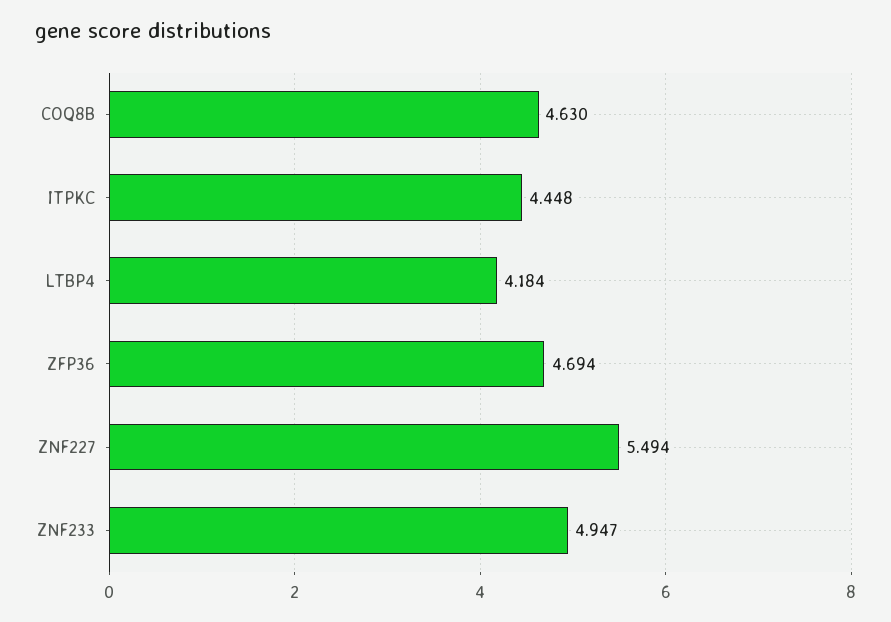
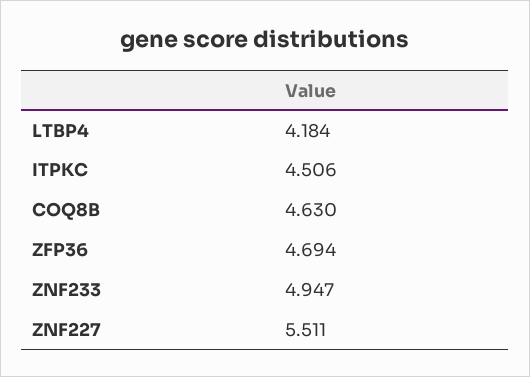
ITPKC: 4.448 -> 4.506
ZNF227: 5.494 -> 5.511

